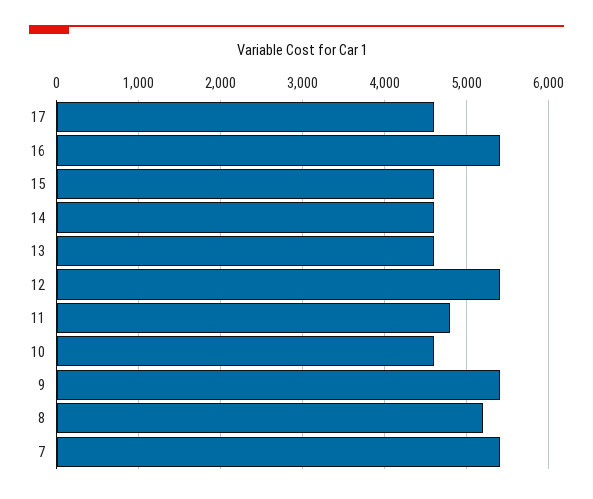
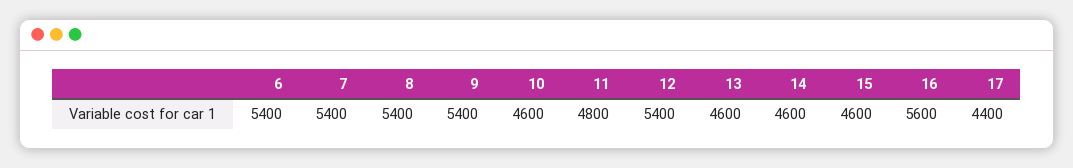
17: 4600 -> 4400
16: 5400 -> 5600
8: 5200 -> 5400
6: none -> 5400

